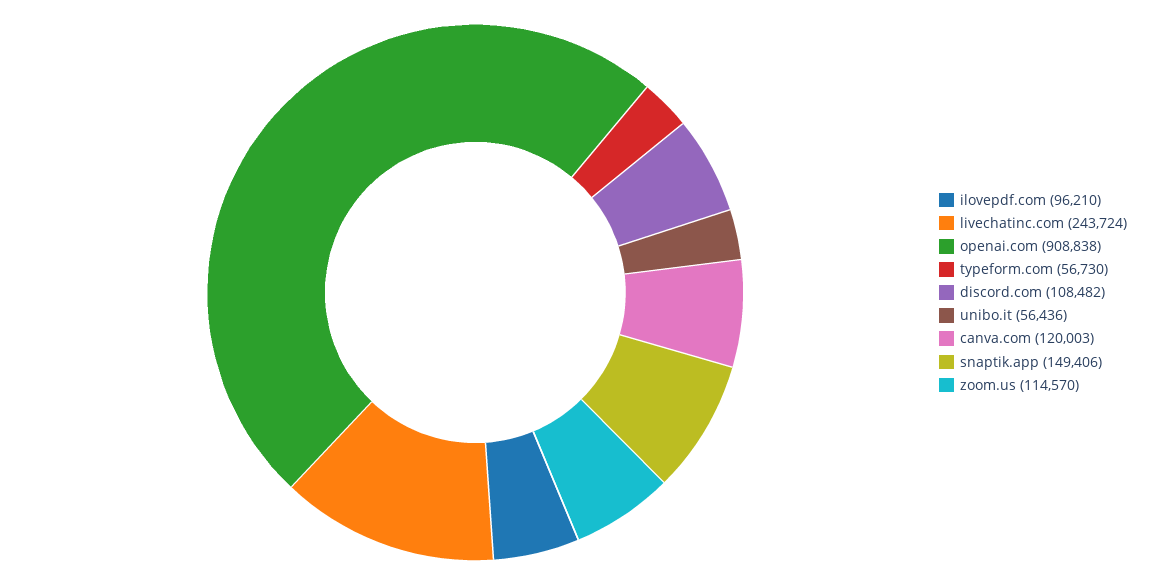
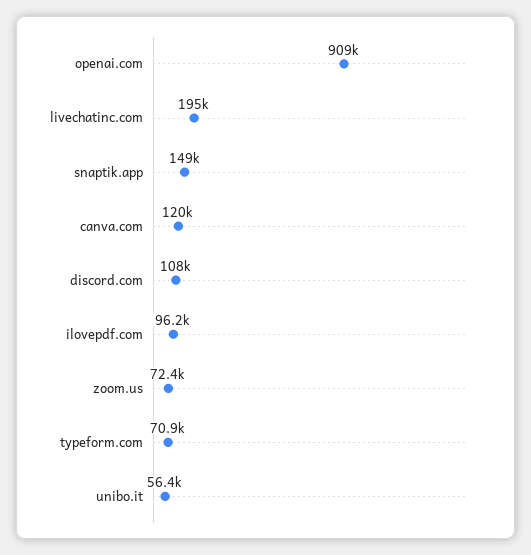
livechatinc.com: 243724 -> 195000
typeform.com: 56730 -> 70900
zoom.us: 114570 -> 72400

